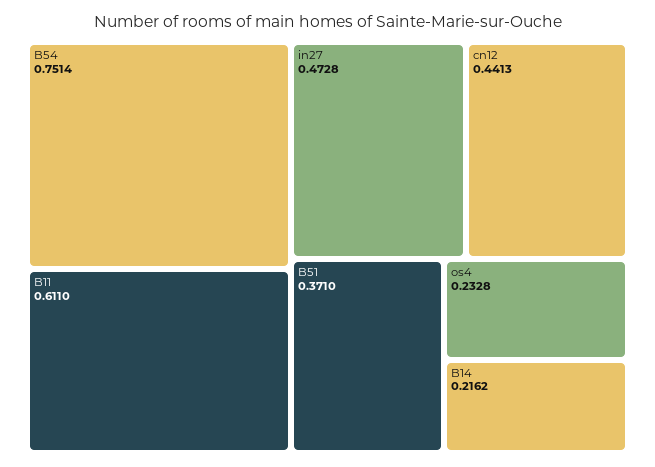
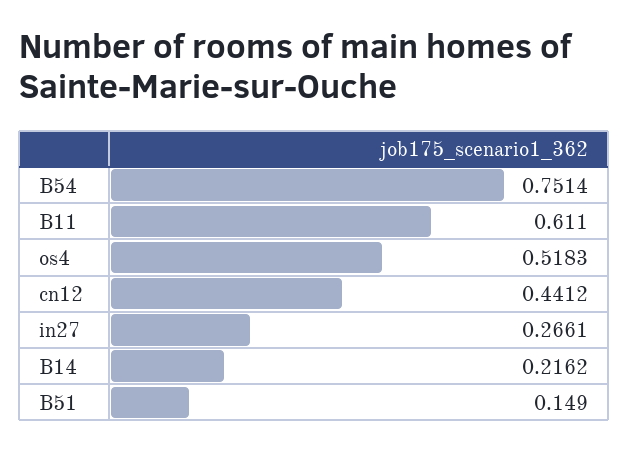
in27: 0.4728 -> 0.2661
cn12: 0.4413 -> 0.4412
B51: 0.371 -> 0.149
os4: 0.2328 -> 0.5183

